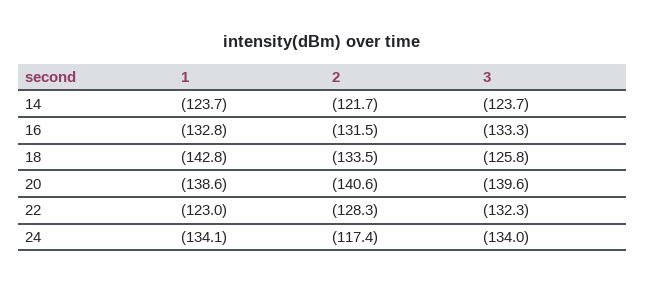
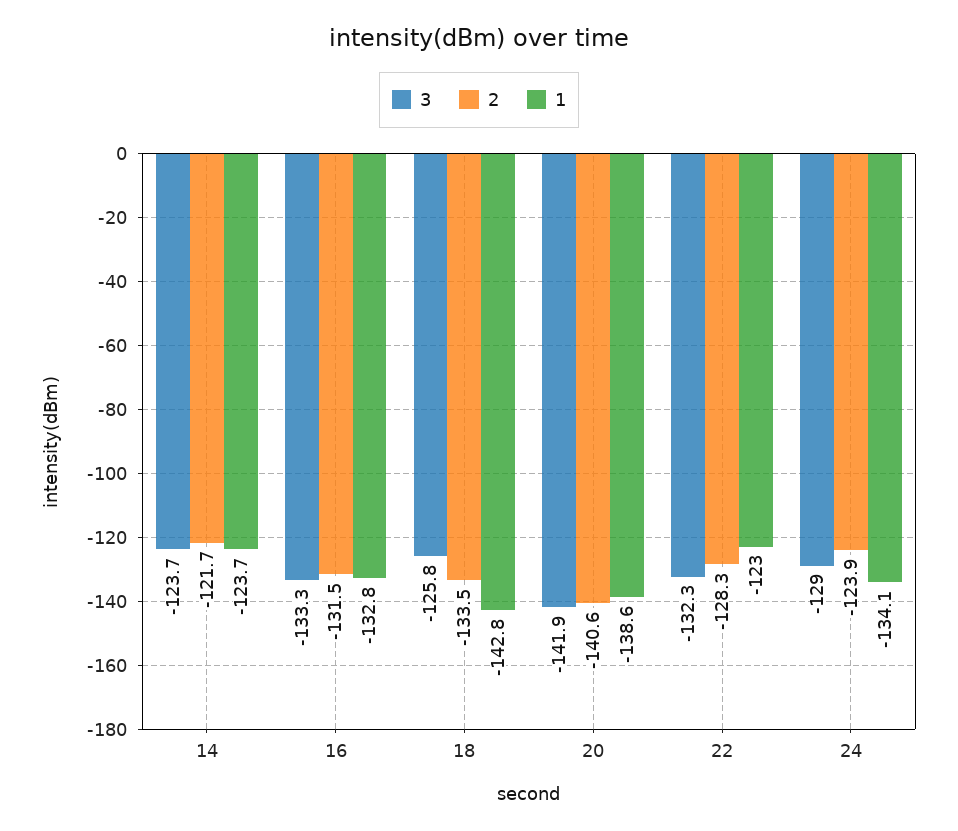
3, 20: -139.6 -> -141.9
2, 24: -117.4 -> -123.9
3, 24: -134 -> -129

